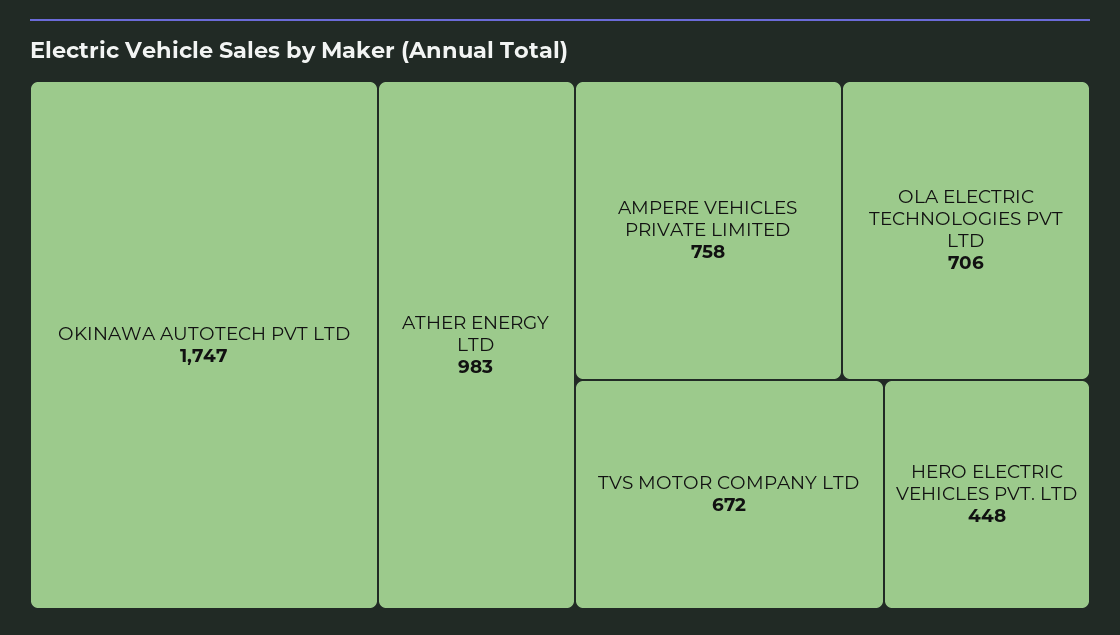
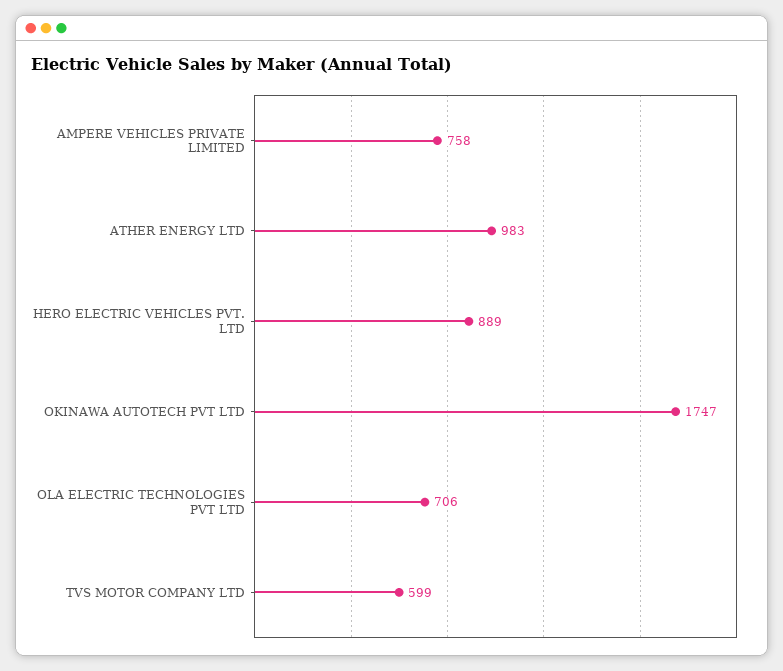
TVS MOTOR COMPANY LTD: 672 -> 599
HERO ELECTRIC VEHICLES PVT. LTD: 448 -> 889

